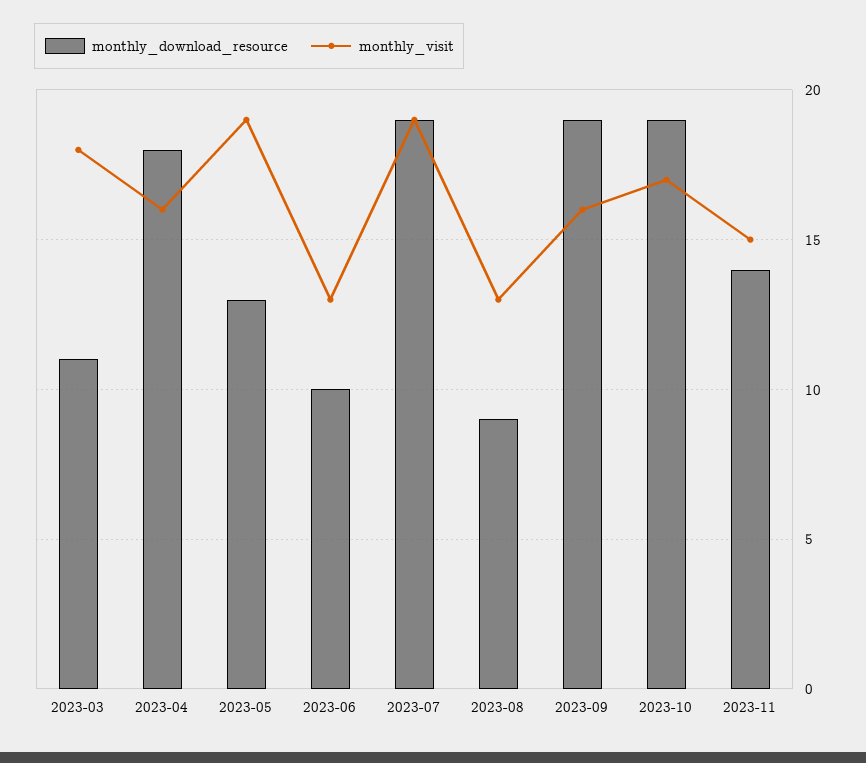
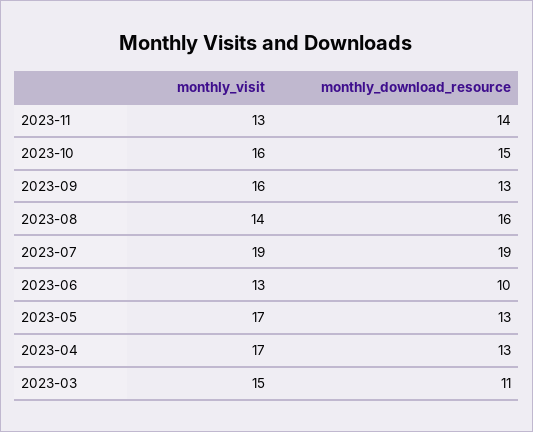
monthly_visit, 2023-03: 18 -> 15
monthly_download_resource, 2023-04: 18 -> 13
monthly_visit, 2023-04: 16 -> 17
monthly_visit, 2023-05: 19 -> 17
monthly_download_resource, 2023-08: 9 -> 16
monthly_visit, 2023-08: 13 -> 14
monthly_download_resource, 2023-09: 19 -> 13
monthly_download_resource, 2023-10: 19 -> 15
monthly_visit, 2023-10: 17 -> 16
monthly_visit, 2023-11: 15 -> 13

